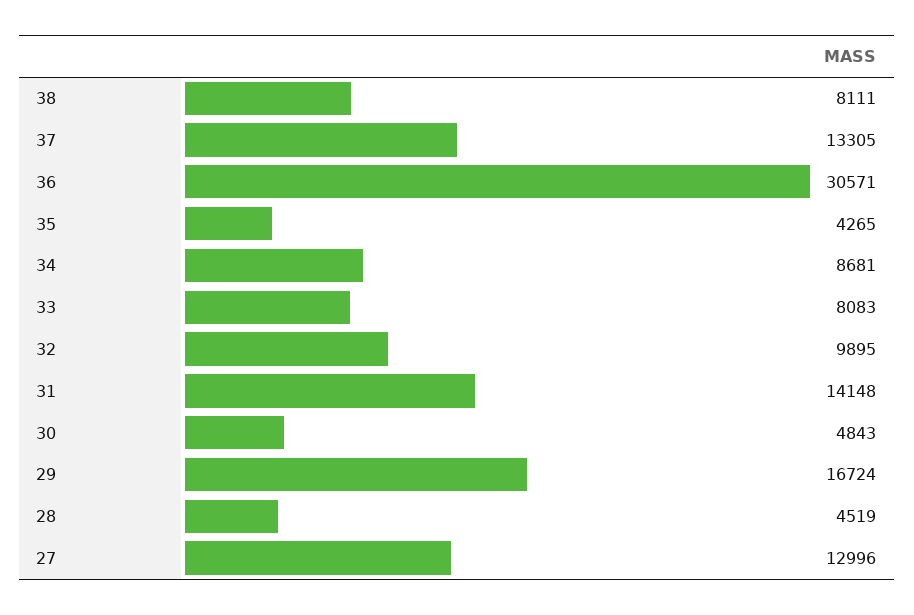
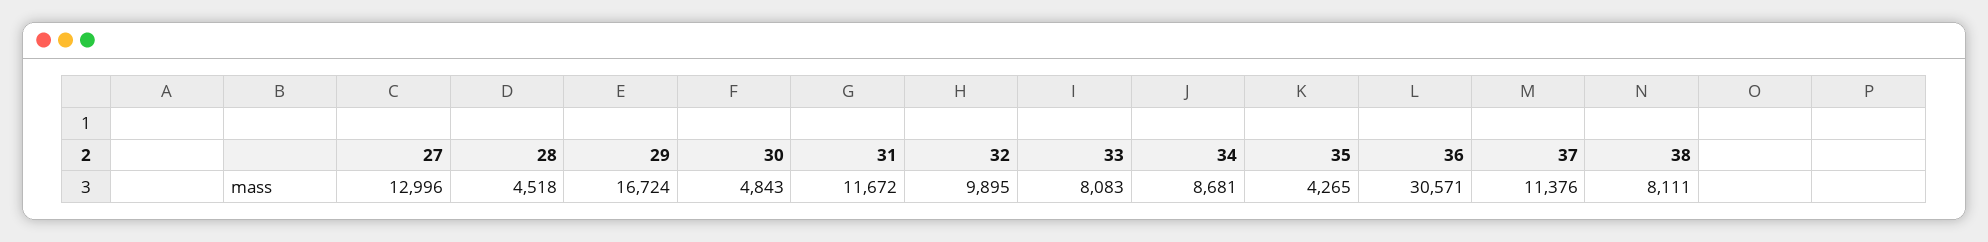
37: 13305 -> 11376
31: 14148 -> 11672
28: 4519 -> 4518

